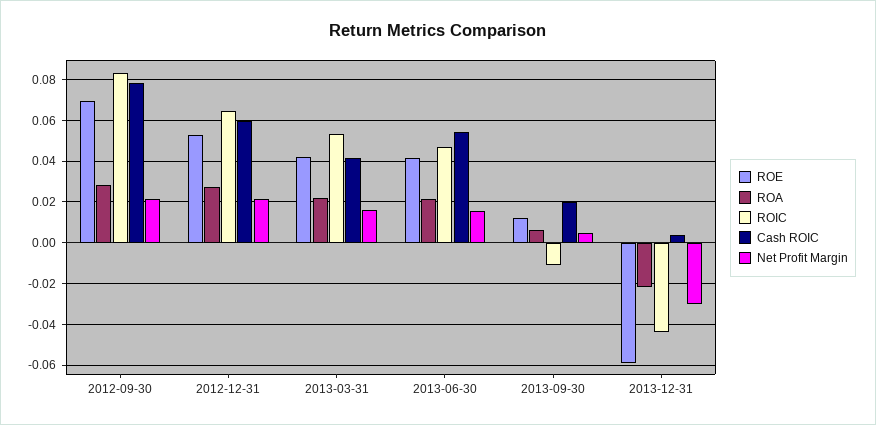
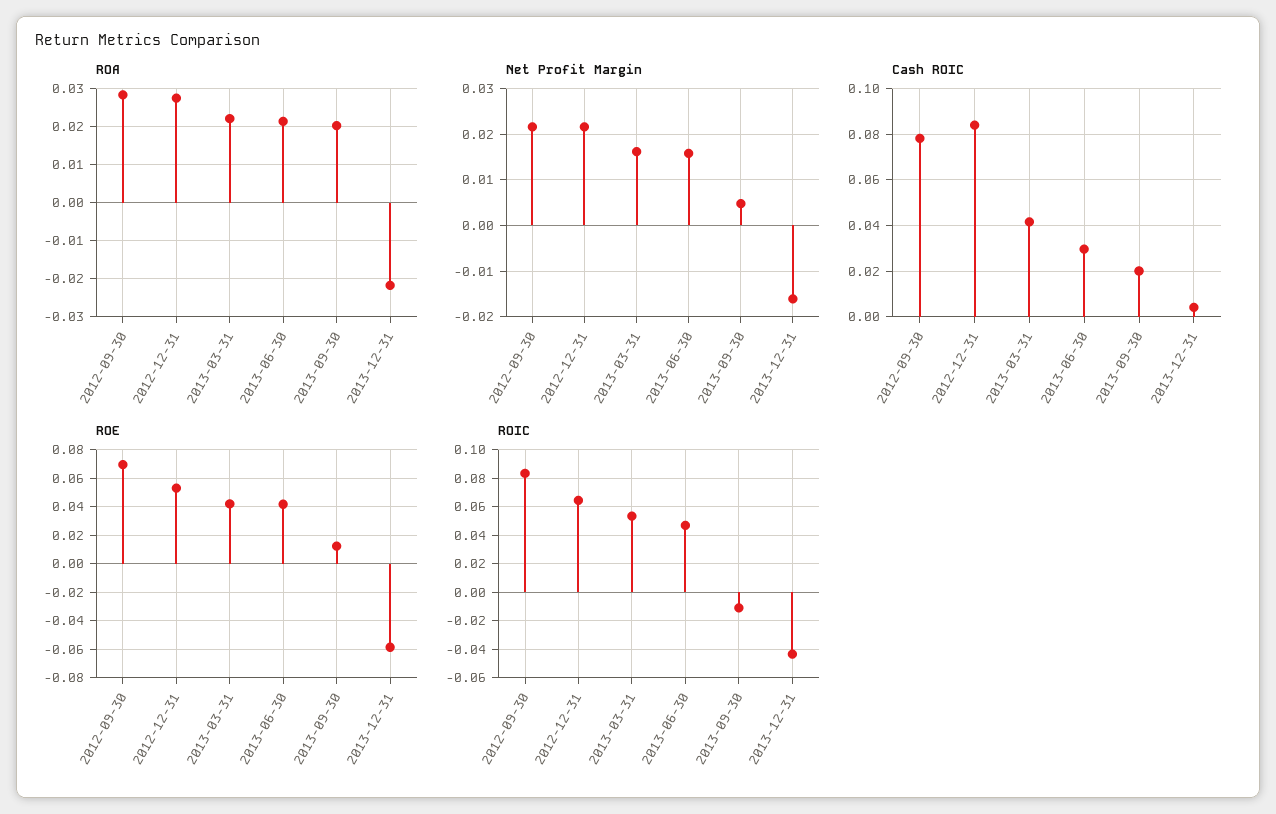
Cash ROIC, 2012-12-31: 0.06 -> 0.085
Cash ROIC, 2013-06-30: 0.055 -> 0.03
ROA, 2013-09-30: 0.005 -> 0.02
Net Profit Margin, 2013-12-31: -0.03 -> -0.016

